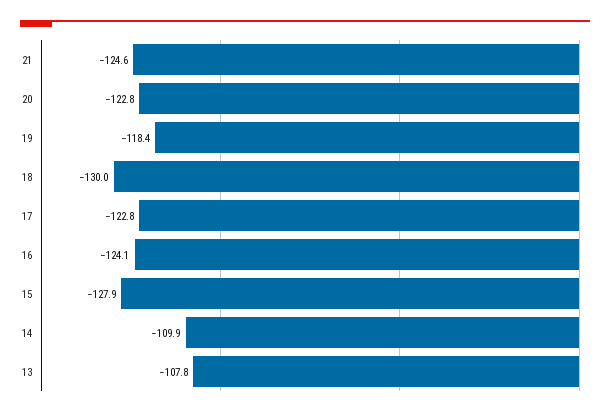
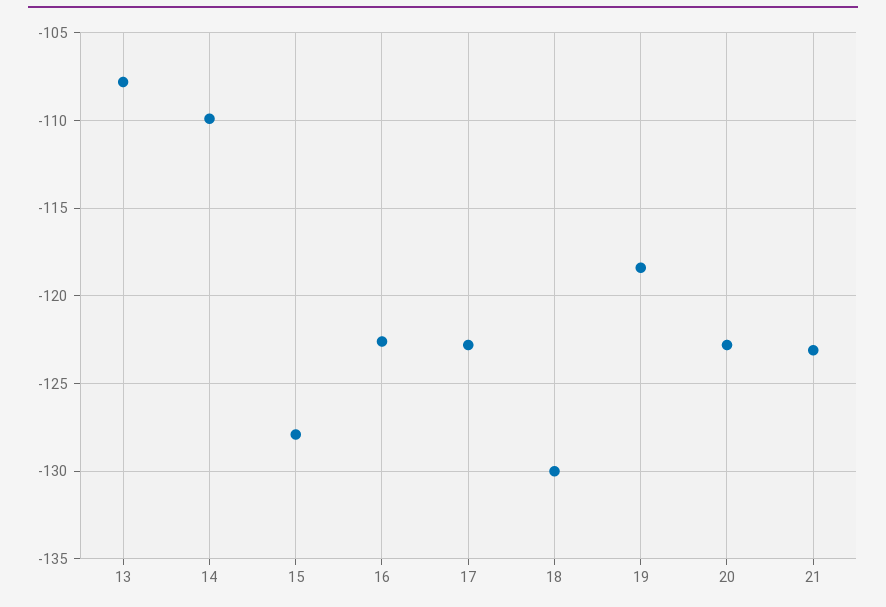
21: -124.6 -> -123
16: -124.1 -> -122.5

